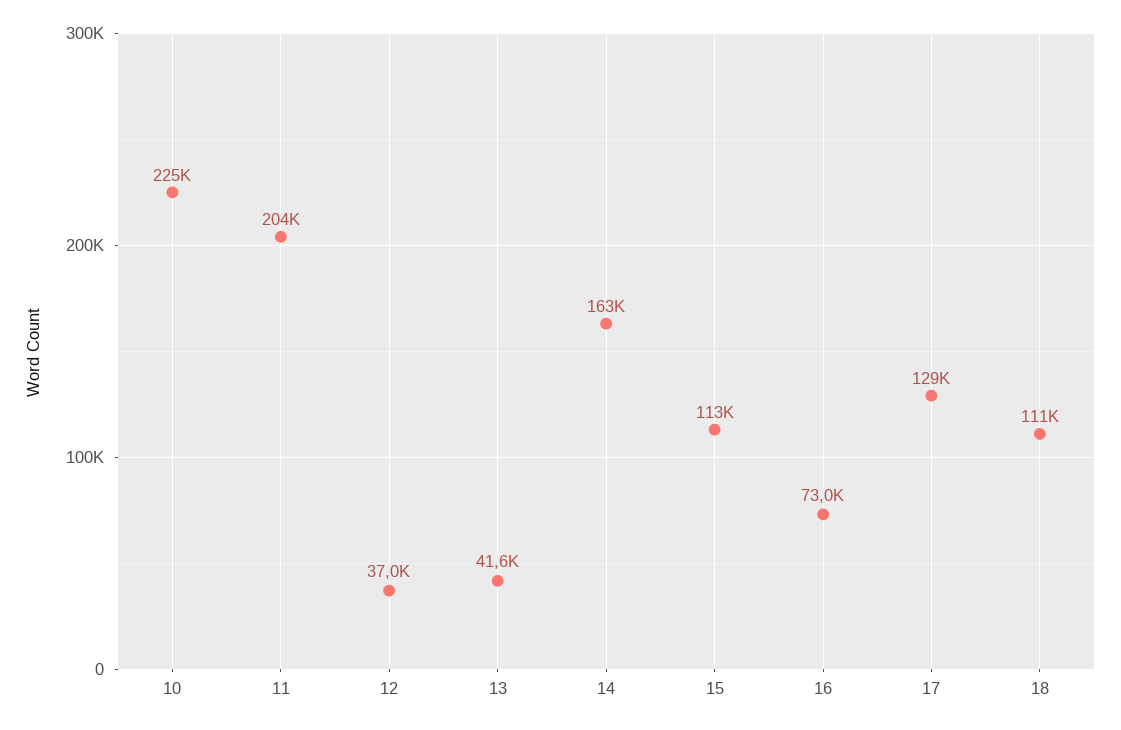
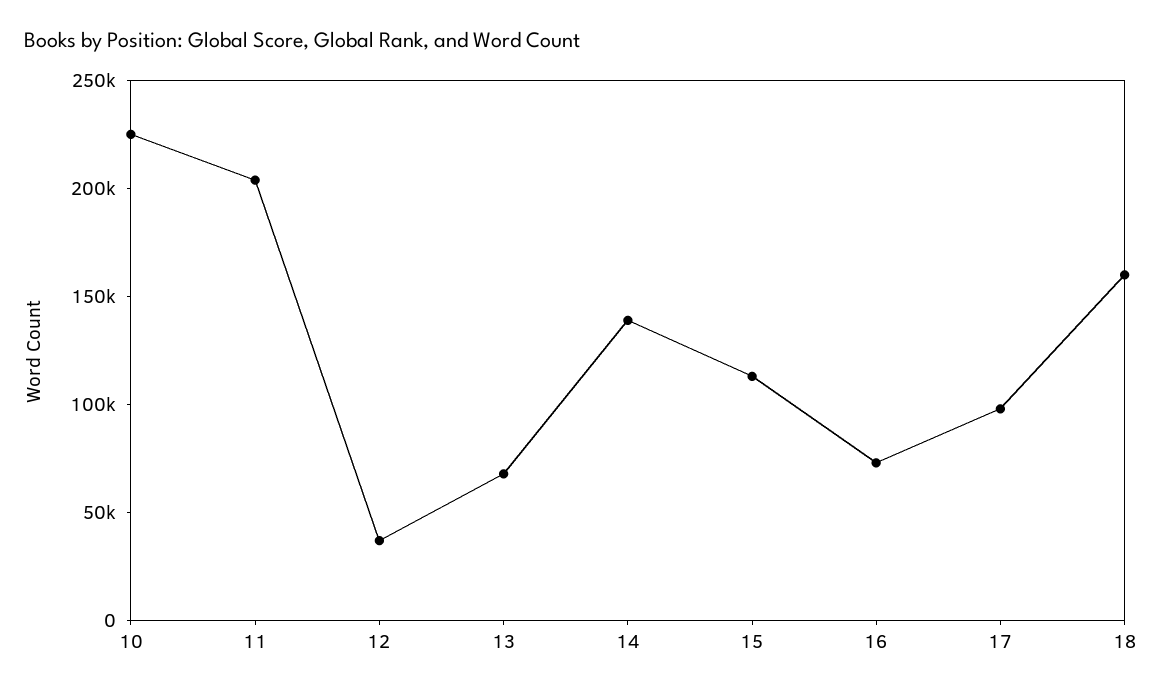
13: 41600 -> 70000
14: 163000 -> 140000
17: 129000 -> 100000
18: 111000 -> 160000

